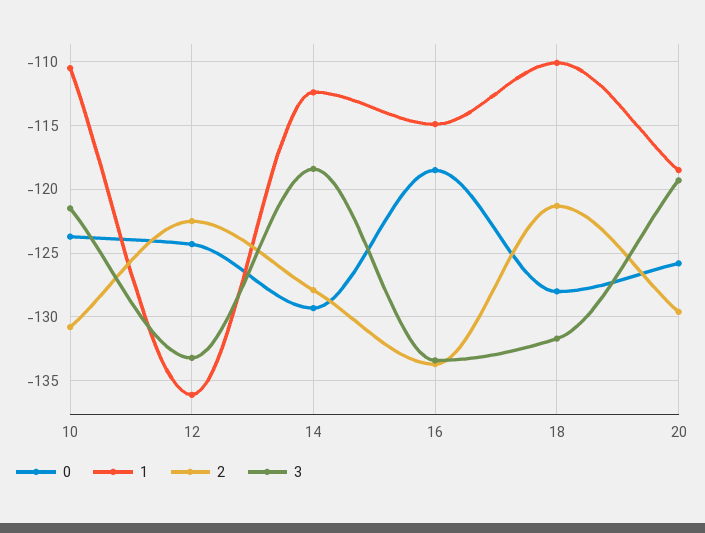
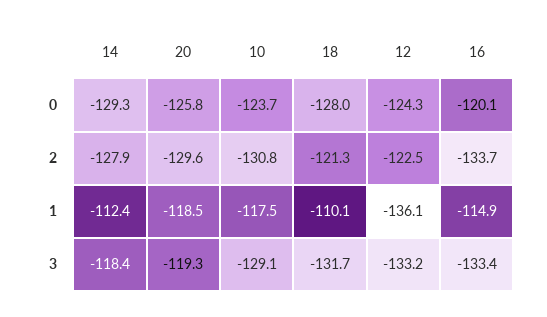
1, 10: -110.5 -> -117.5
3, 10: -121.5 -> -129.1
0, 16: -118.5 -> -120.1

